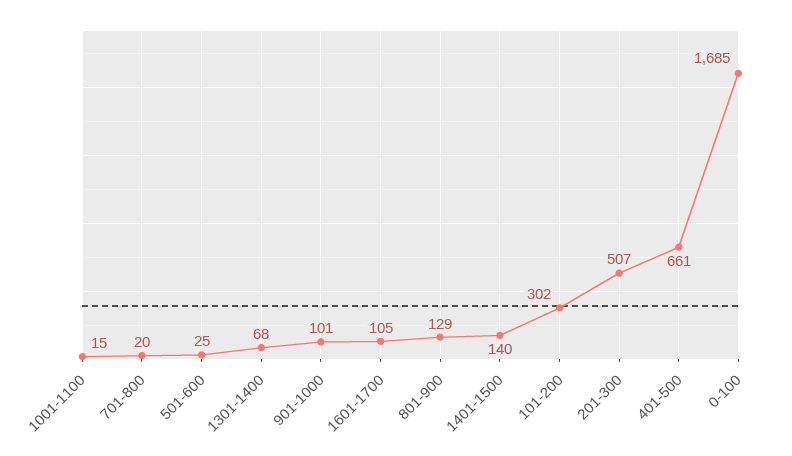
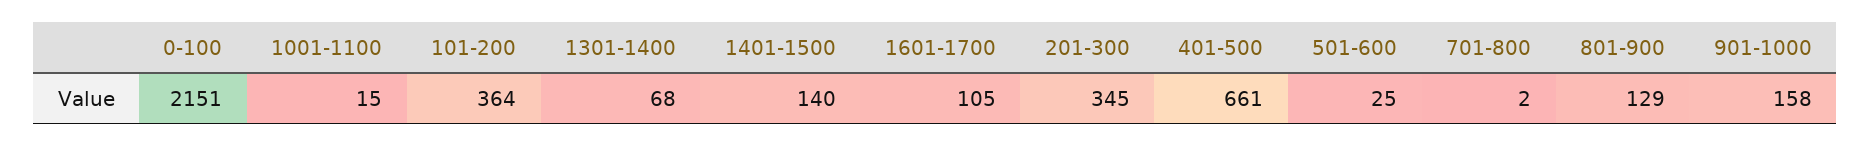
701-800: 20 -> 2
901-1000: 101 -> 158
101-200: 302 -> 364
201-300: 507 -> 345
0-100: 1685 -> 2151

